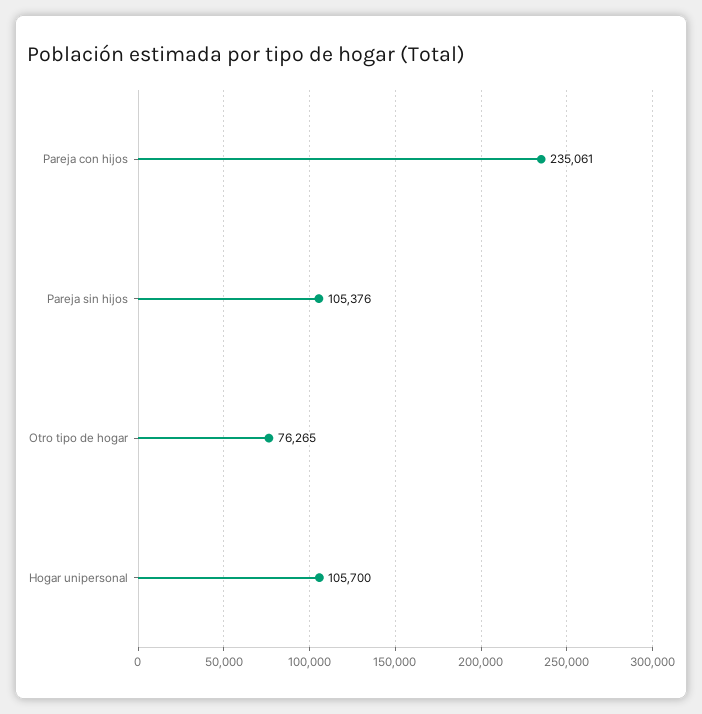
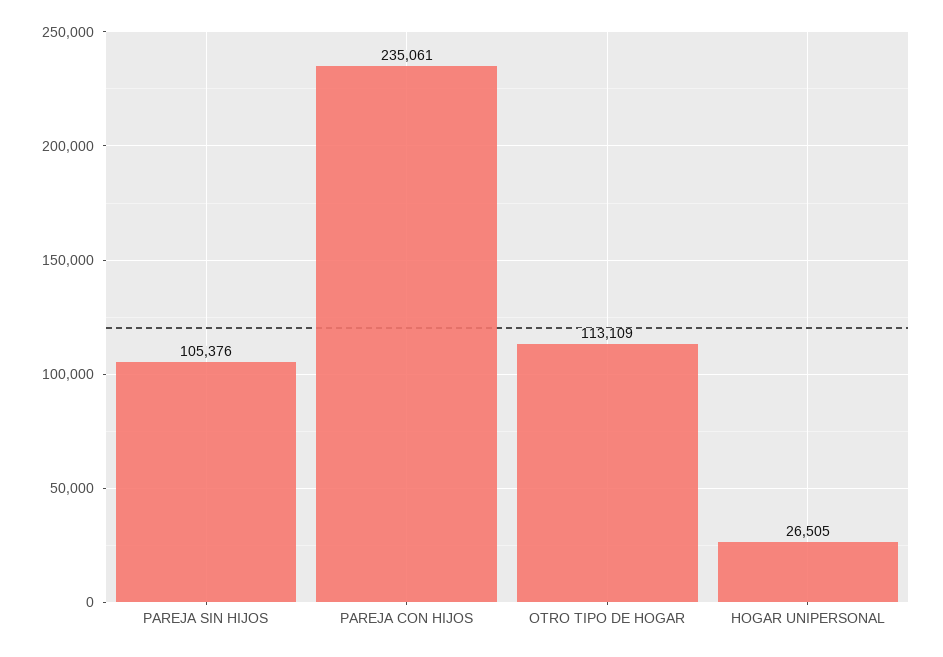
Otro tipo de hogar: 76265 -> 113109
Hogar unipersonal: 105700 -> 26505

